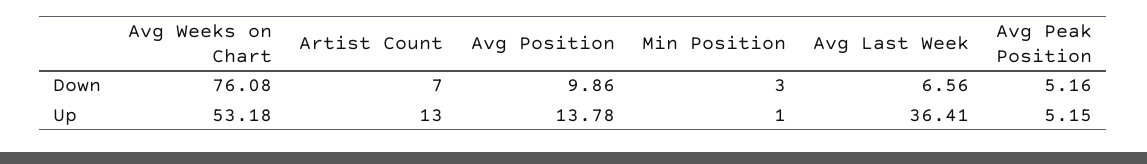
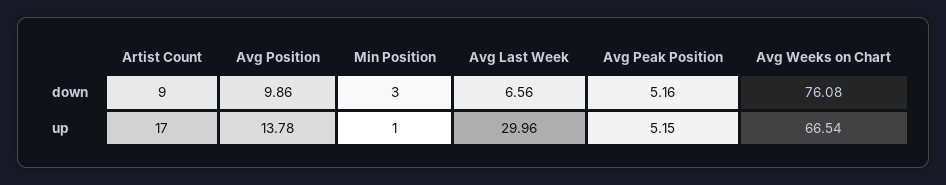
Artist Count, Down: 7 -> 9
Avg Weeks on Chart, Up: 53.18 -> 66.54
Artist Count, Up: 13 -> 17
Avg Last Week, Up: 36.41 -> 29.96

